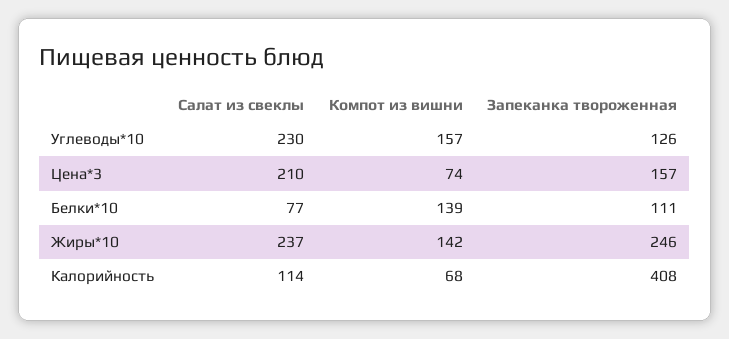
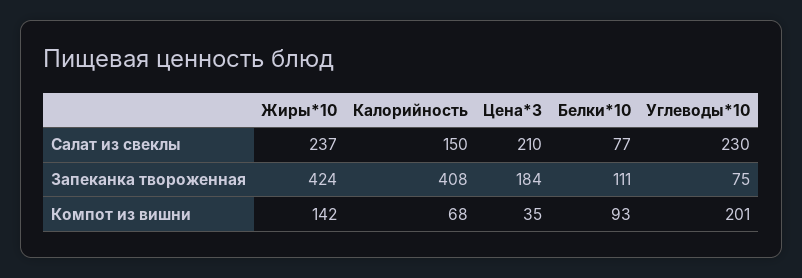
Компот из вишни, Углеводы*10: 157 -> 201
Запеканка твороженная, Углеводы*10: 126 -> 75
Компот из вишни, Цена*3: 74 -> 35
Запеканка твороженная, Цена*3: 157 -> 184
Компот из вишни, Белки*10: 139 -> 93
Запеканка твороженная, Жиры*10: 246 -> 424
Салат из свеклы, Калорийность: 114 -> 150

